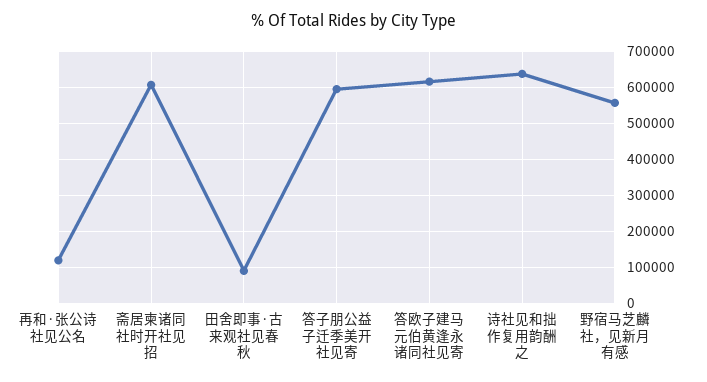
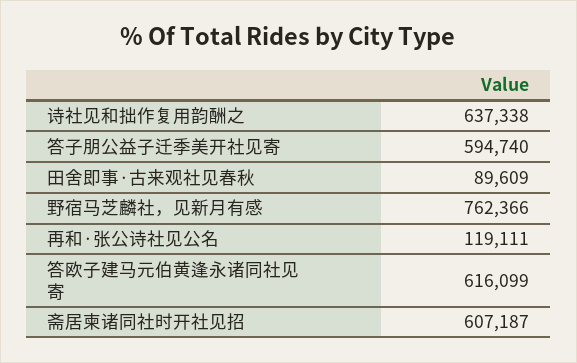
野宿马芝麟社，见新月有感: 560000 -> 762366

